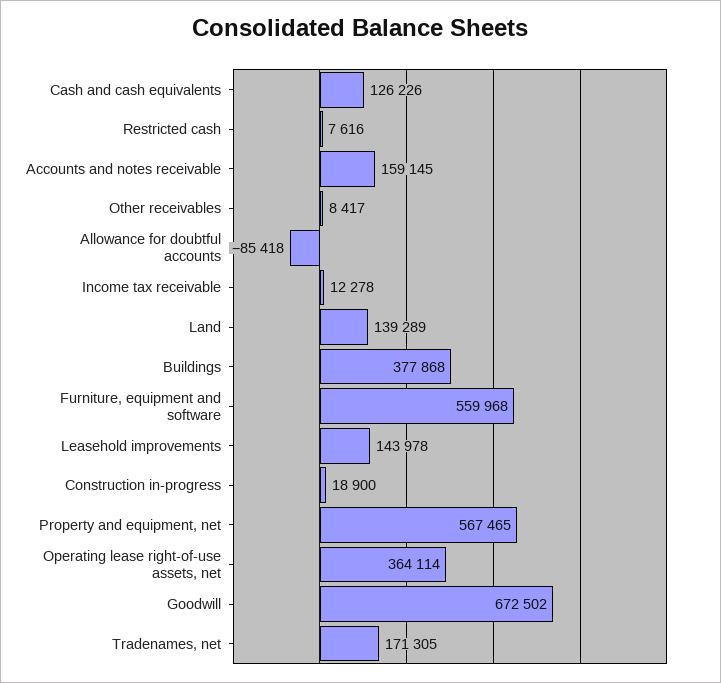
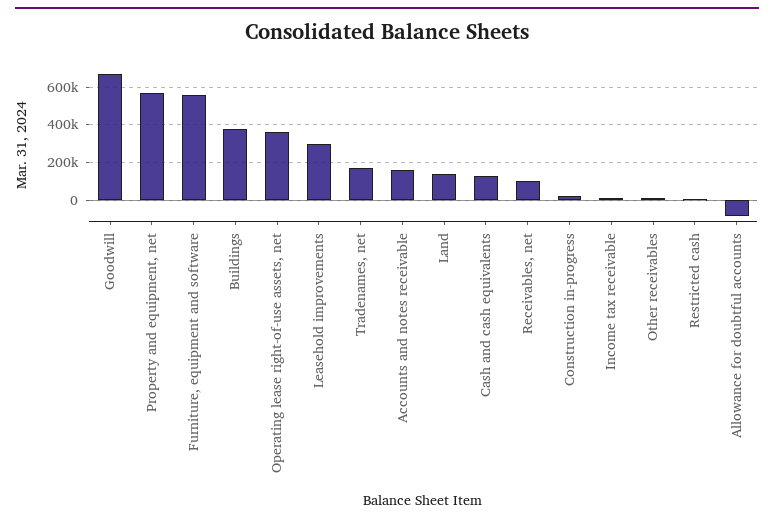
Leasehold improvements: 143978 -> 300000
Receivables, net: none -> 100000

